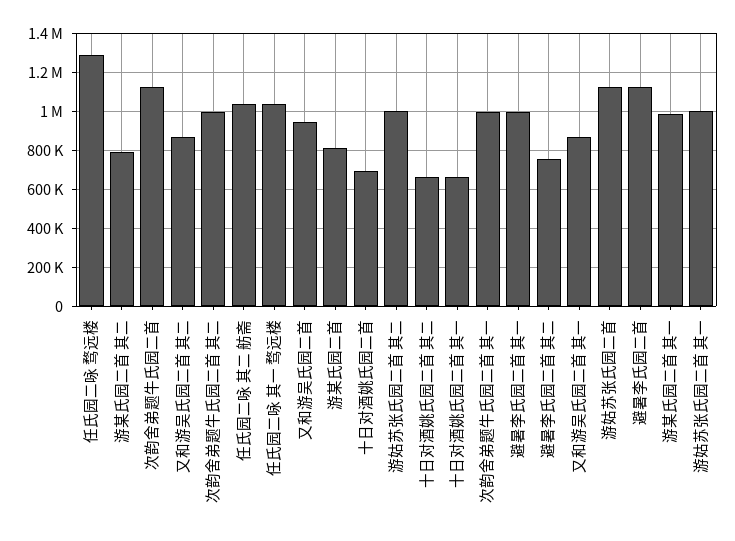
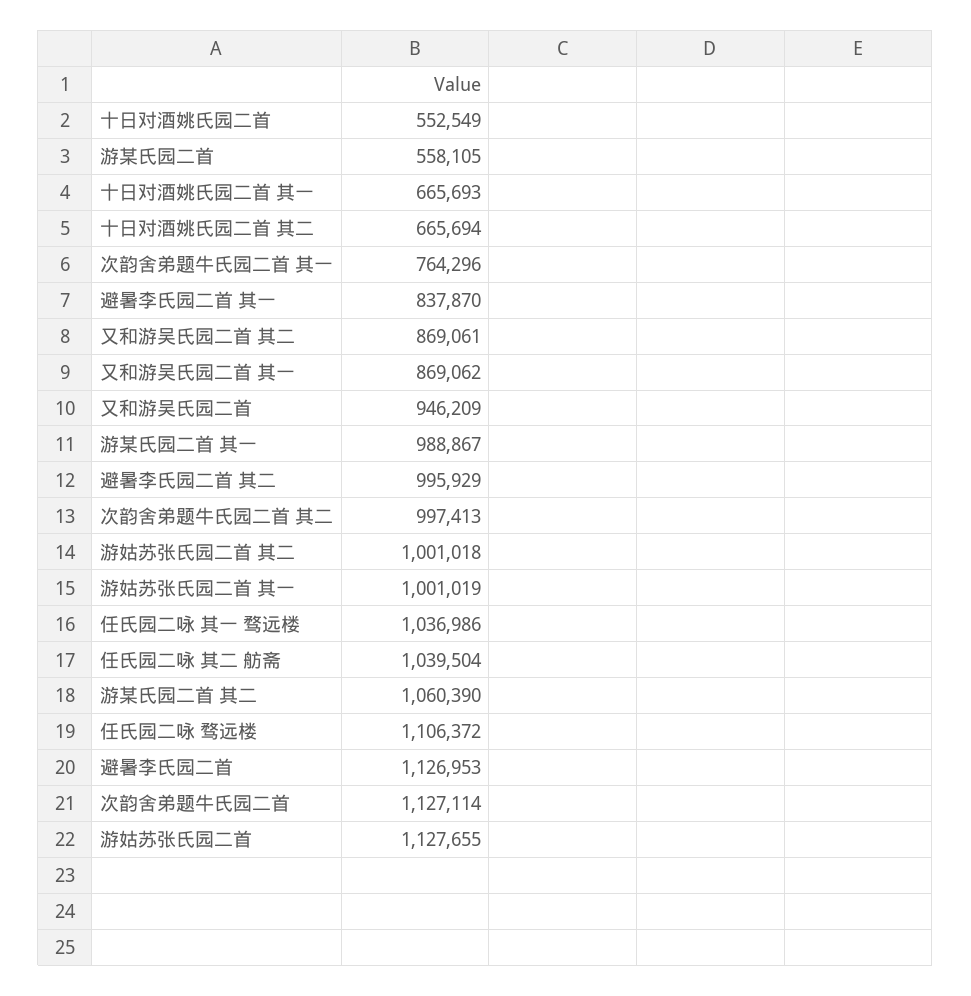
任氏园二咏 骛远楼: 1300000 -> 1106372
游某氏园二首 其二: 800000 -> 1060390
游某氏园二首: 800000 -> 558105
十日对酒姚氏园二首: 700000 -> 552549
次韵舍弟题牛氏园二首 其一: 1000000 -> 764296
避暑李氏园二首 其一: 1000000 -> 837870
避暑李氏园二首 其二: 750000 -> 995929

